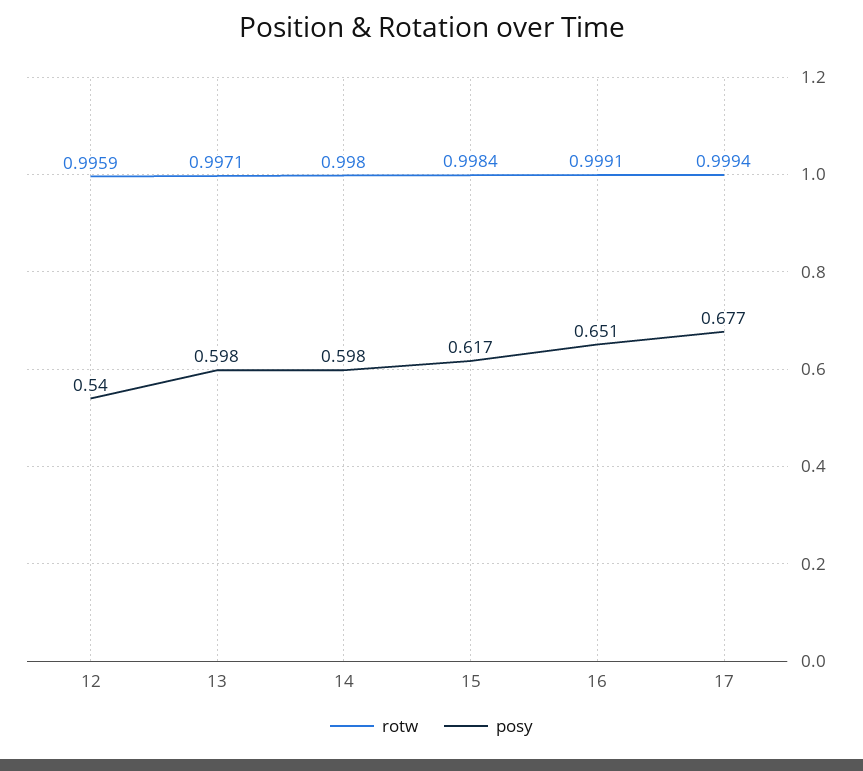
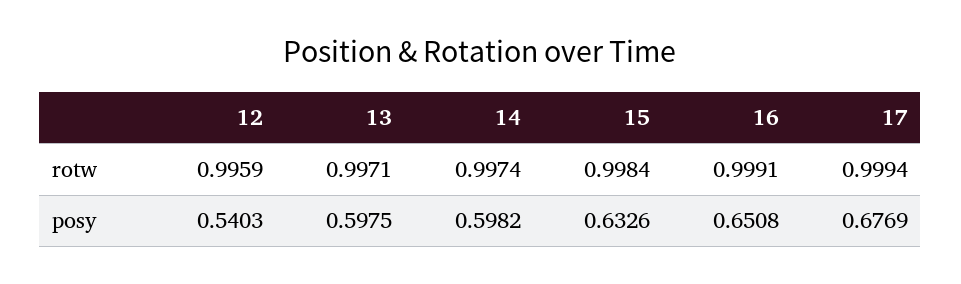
rotw, 14: 0.998 -> 0.9974
posy, 15: 0.617 -> 0.6326

